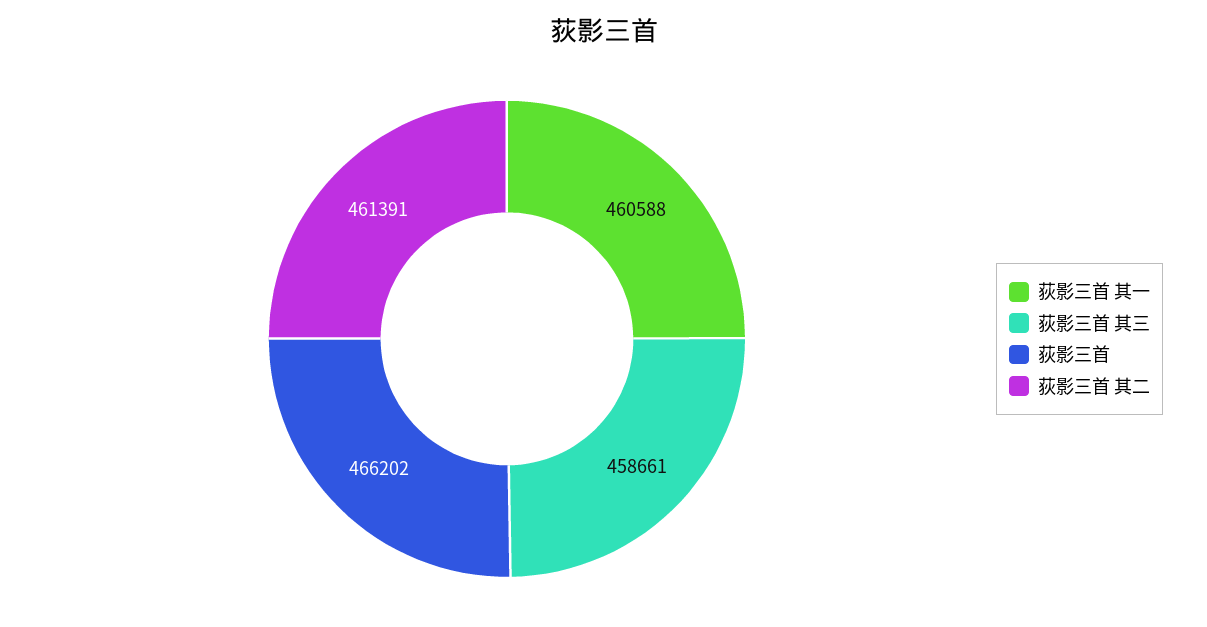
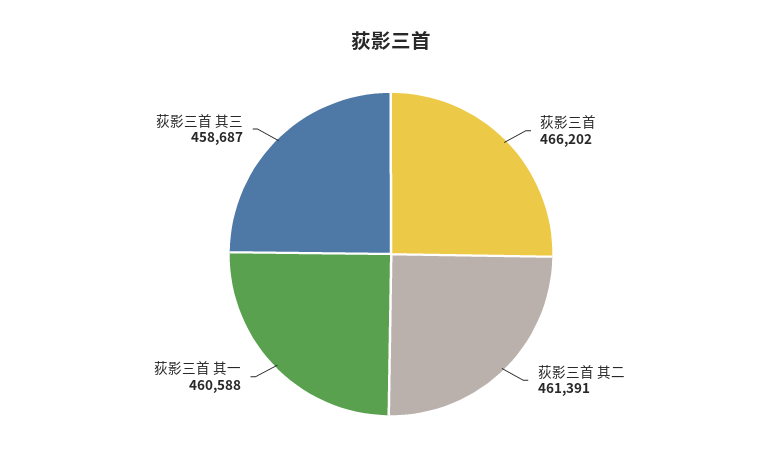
荻影三首 其三: 458661 -> 458687

